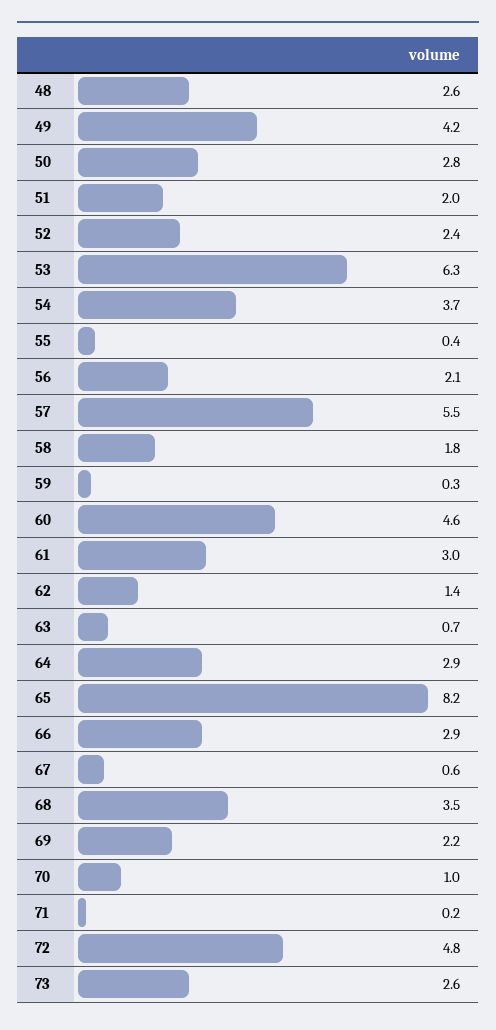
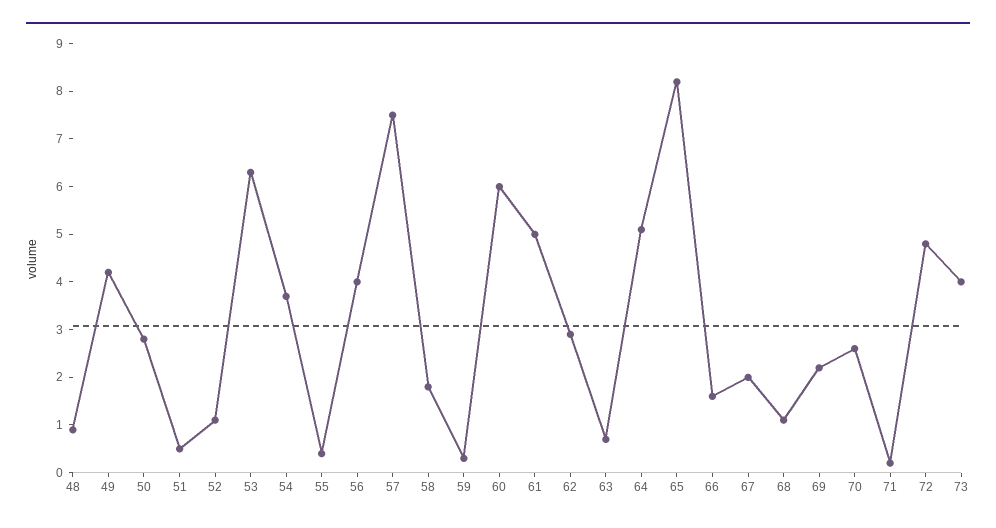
48: 2.6 -> 1
51: 2 -> 0.5
52: 2.4 -> 1
56: 2.1 -> 4
57: 5.5 -> 7.5
60: 4.6 -> 6
61: 3 -> 5
62: 1.4 -> 3
64: 2.9 -> 5
66: 2.9 -> 1.5
67: 0.6 -> 2
68: 3.5 -> 1
70: 1 -> 2.5
73: 2.6 -> 4

